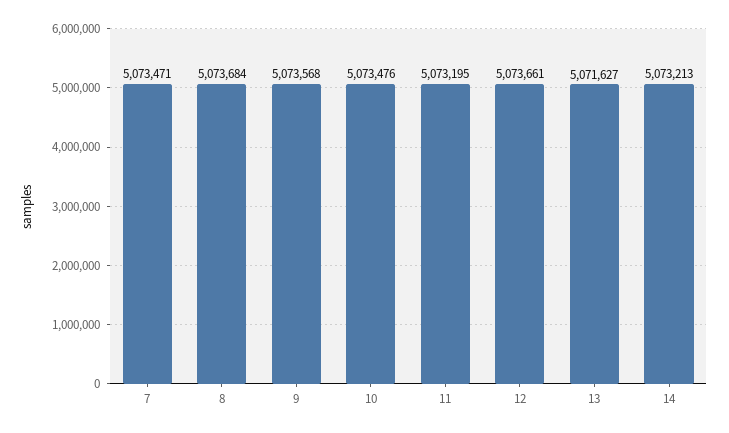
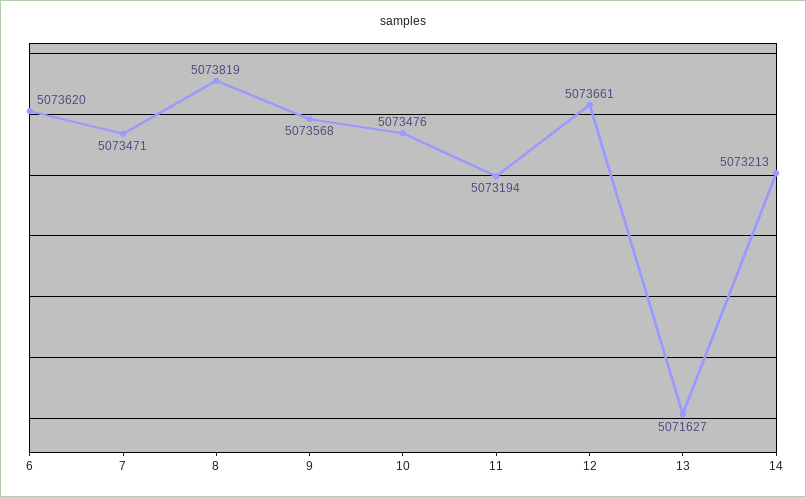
8: 5073684 -> 5073819
11: 5073195 -> 5073194
6: none -> 5073620

